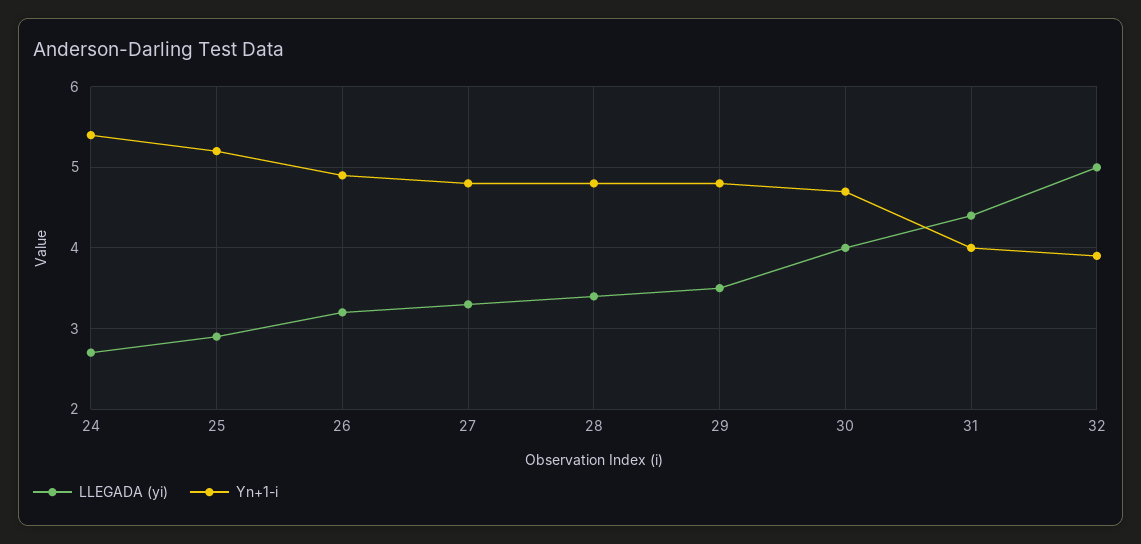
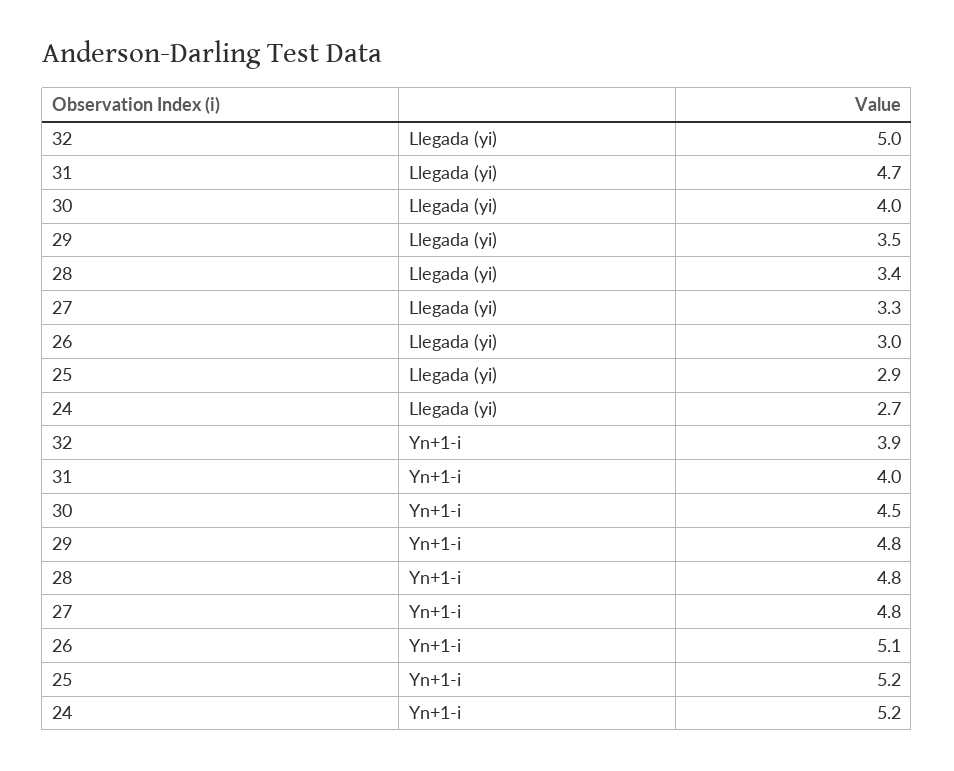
Yn+1-i, 24: 5.4 -> 5.2
LLEGADA (yi), 26: 3.2 -> 3
Yn+1-i, 26: 4.9 -> 5.1
Yn+1-i, 30: 4.7 -> 4.5
LLEGADA (yi), 31: 4.4 -> 4.7

